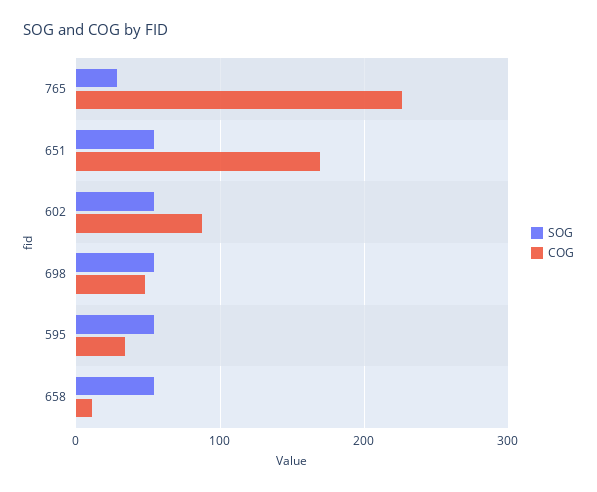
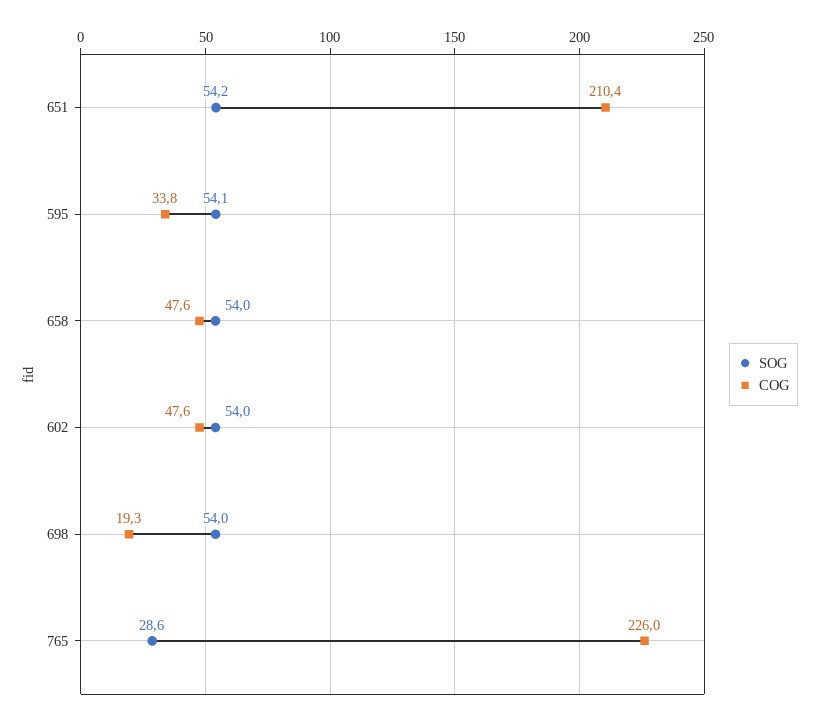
COG, 651: 170 -> 210.4
COG, 602: 90 -> 47.6
COG, 698: 50 -> 19.3
COG, 658: 10 -> 47.6

